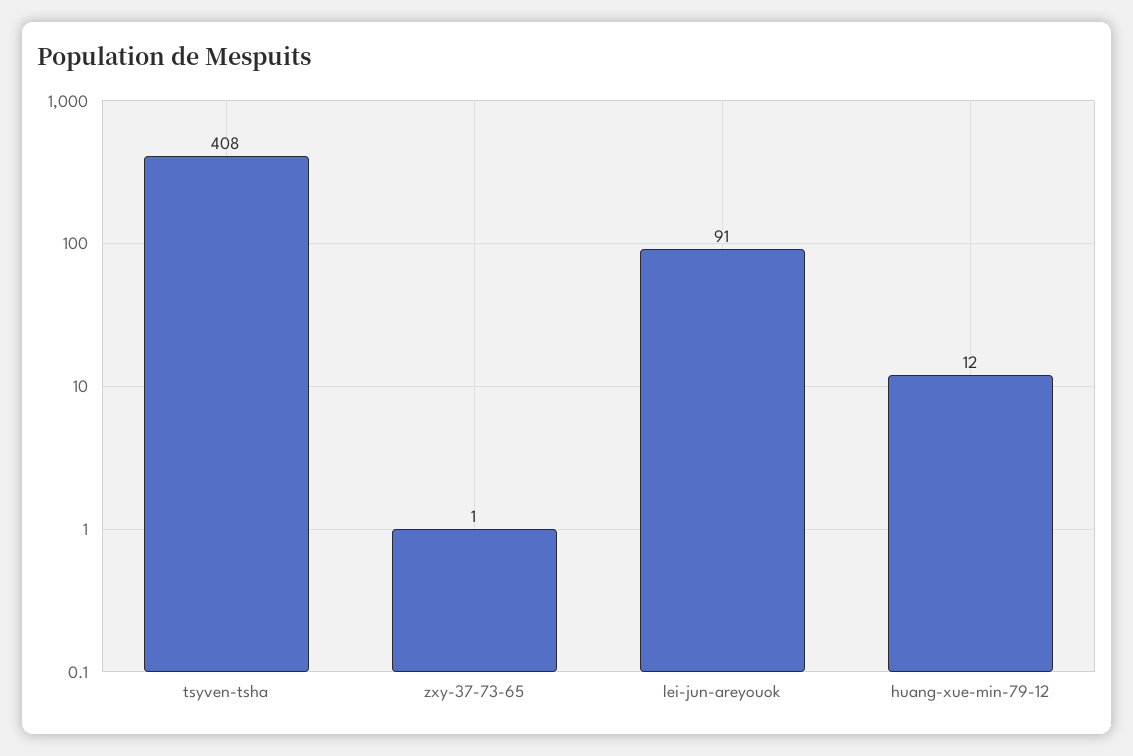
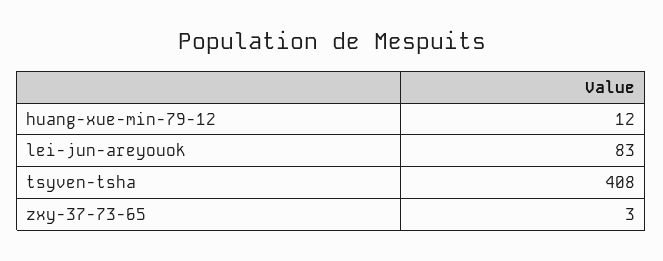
zxy-37-73-65: 1 -> 3
lei-jun-areyouok: 91 -> 83

